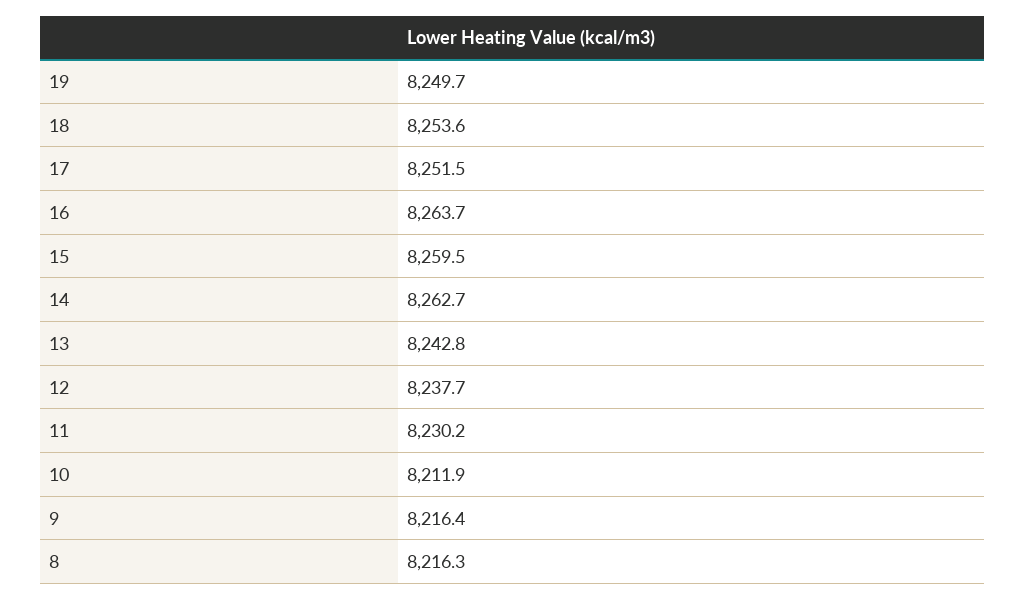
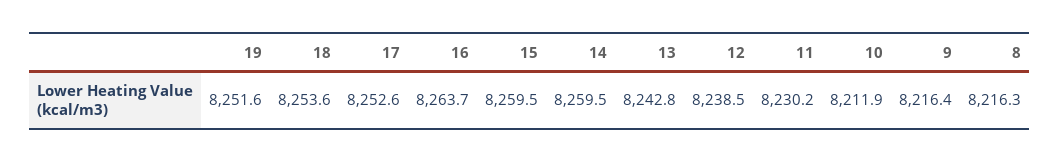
19: 8249.7 -> 8251.6
17: 8251.5 -> 8252.6
14: 8262.7 -> 8259.5
12: 8237.7 -> 8238.5

